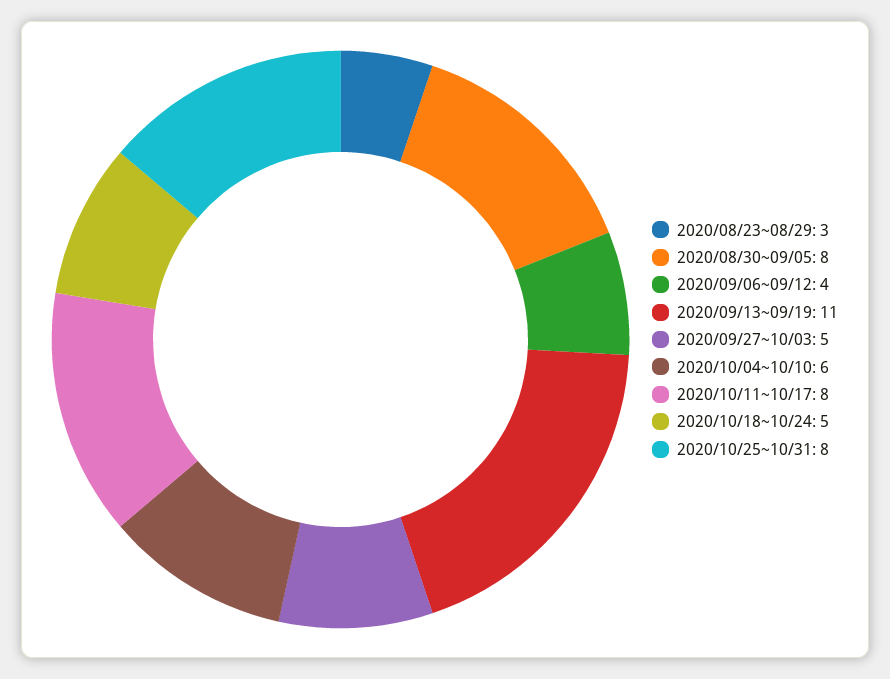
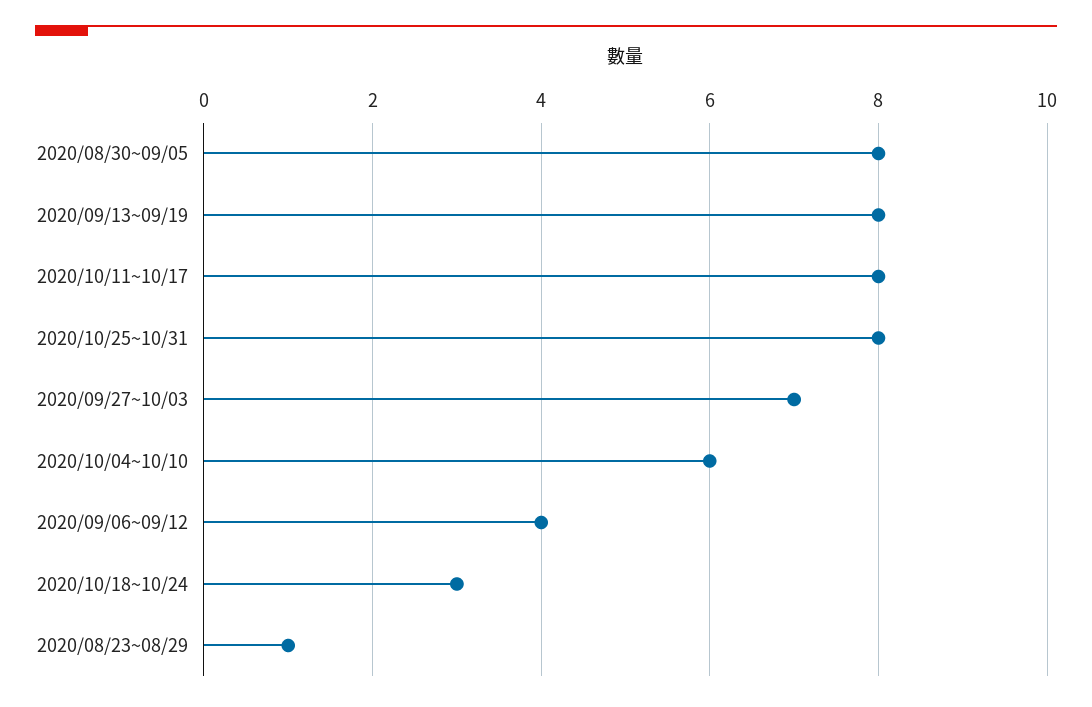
2020/08/23~08/29: 3 -> 1
2020/09/13~09/19: 11 -> 8
2020/09/27~10/03: 5 -> 7
2020/10/18~10/24: 5 -> 3

